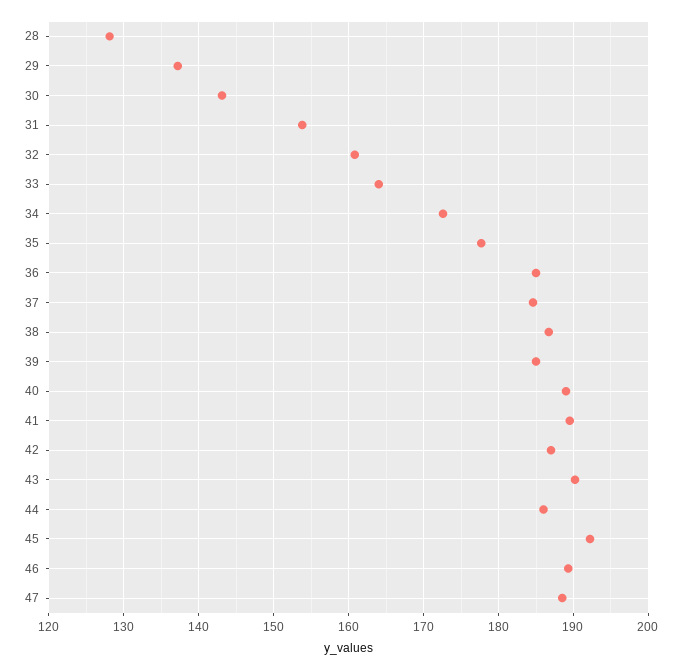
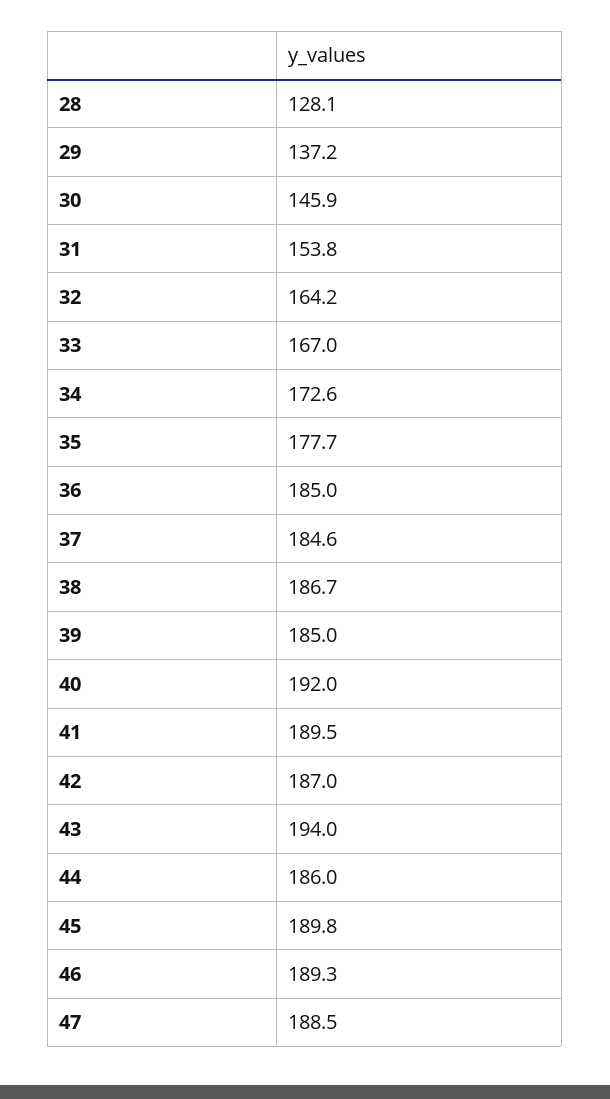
30: 143 -> 145.9
32: 161 -> 164.2
33: 164 -> 167
40: 189 -> 192
43: 190 -> 194
45: 192 -> 189.8

